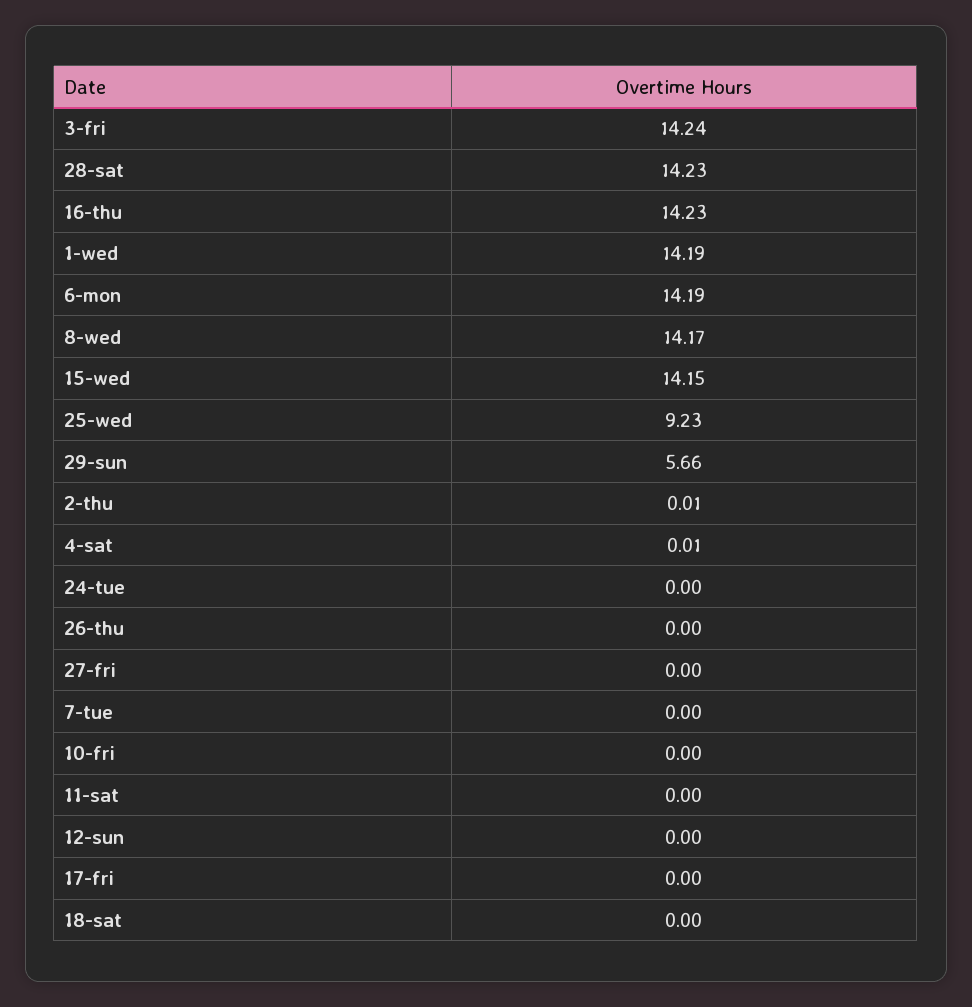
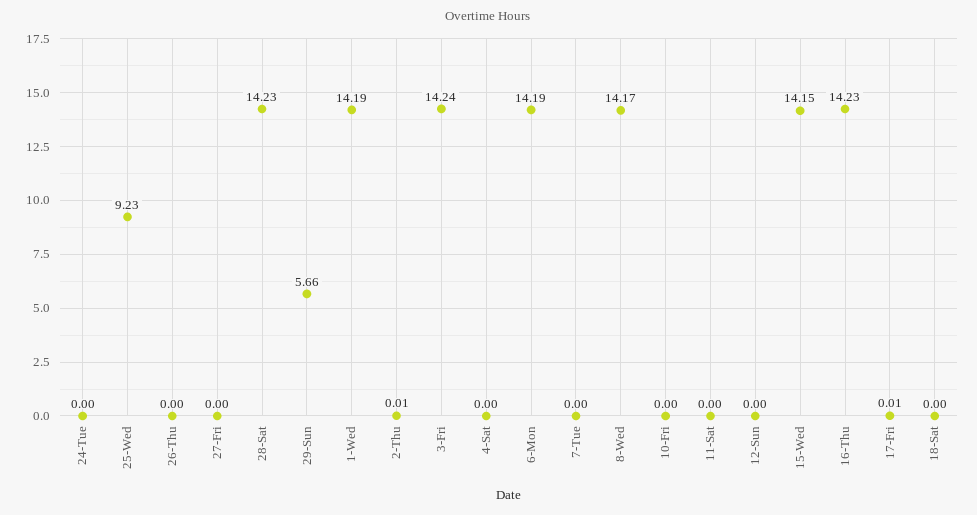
4-sat: 0.01 -> 0
17-fri: 0 -> 0.01

